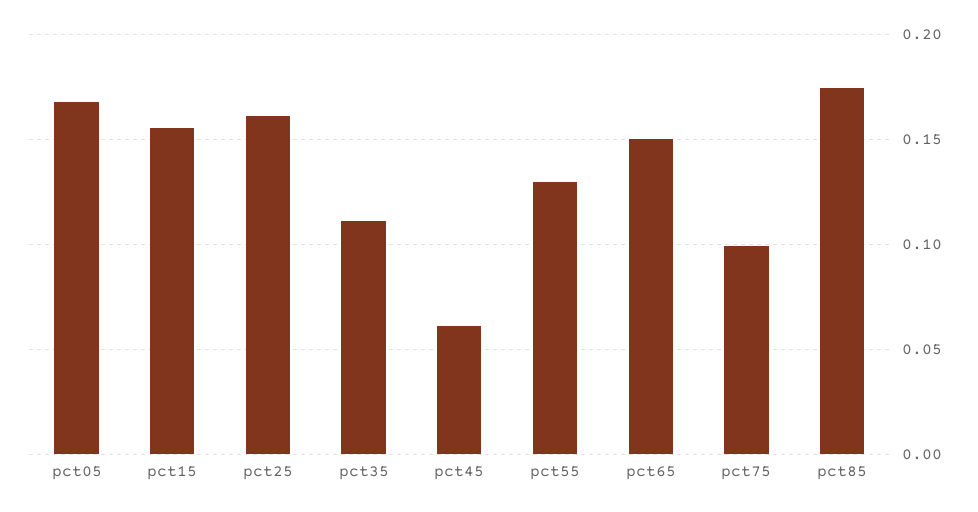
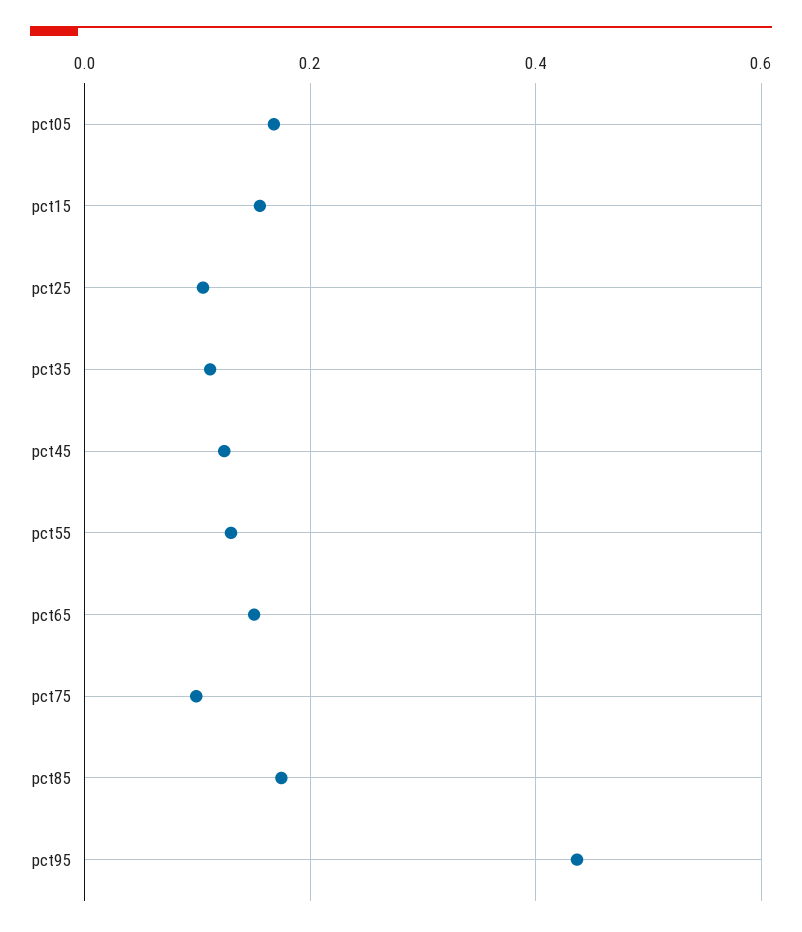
pct25: 0.16 -> 0.1
pct45: 0.06 -> 0.12
pct95: none -> 0.44

